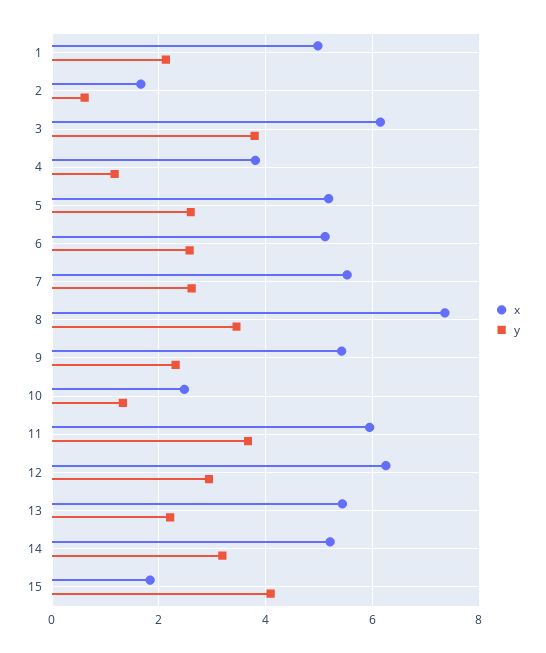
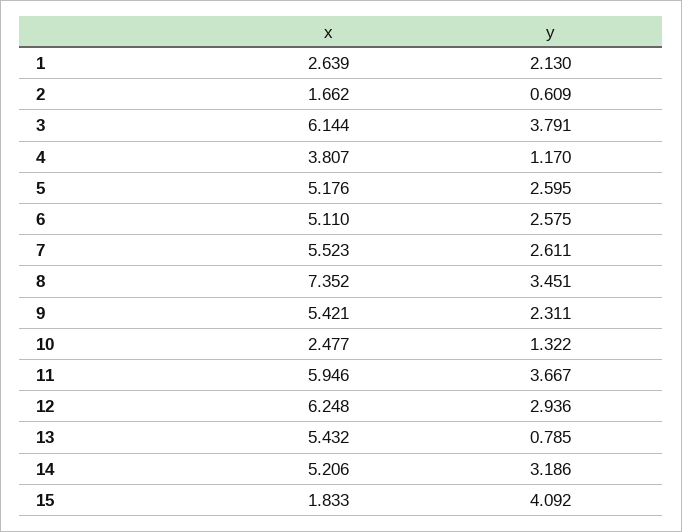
x, 1: 5 -> 2.639
y, 13: 2.2 -> 0.785

